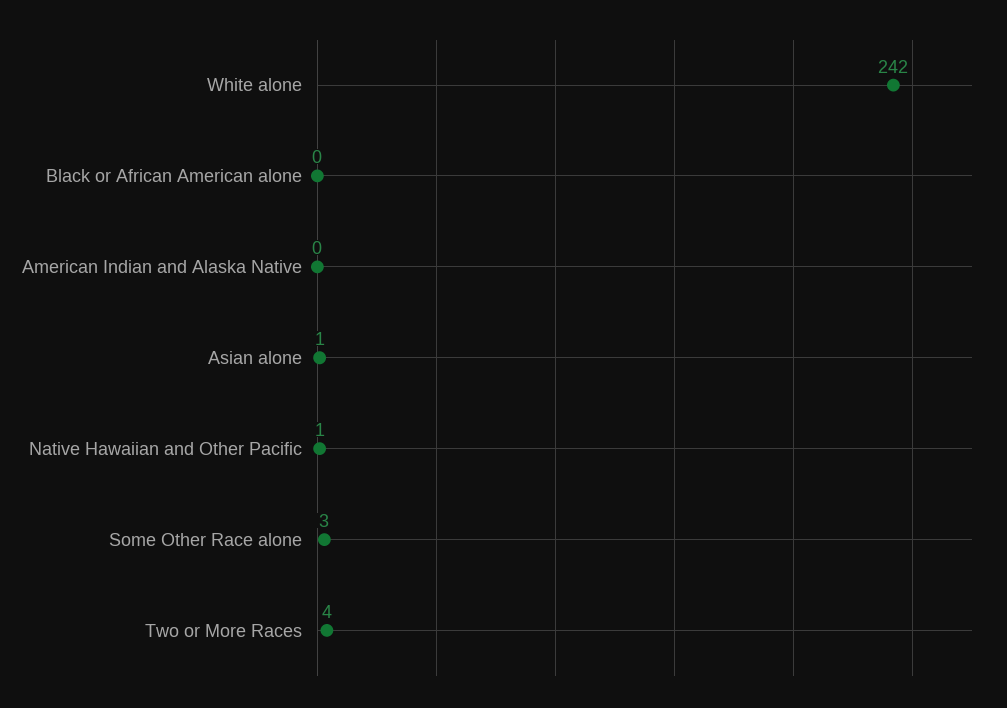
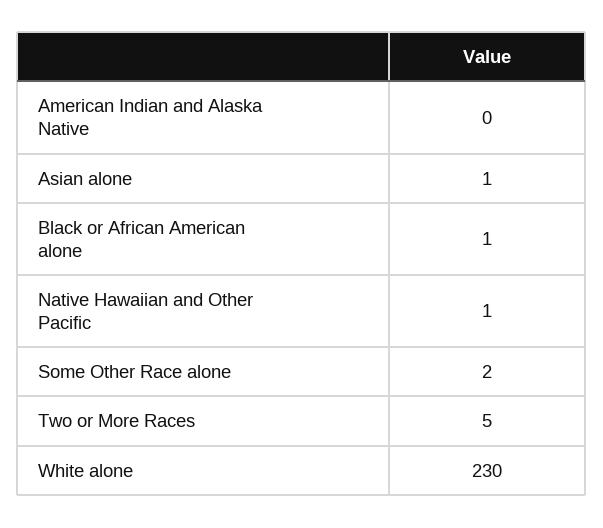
White alone: 242 -> 230
Black or African American alone: 0 -> 1
Some Other Race alone: 3 -> 2
Two or More Races: 4 -> 5

